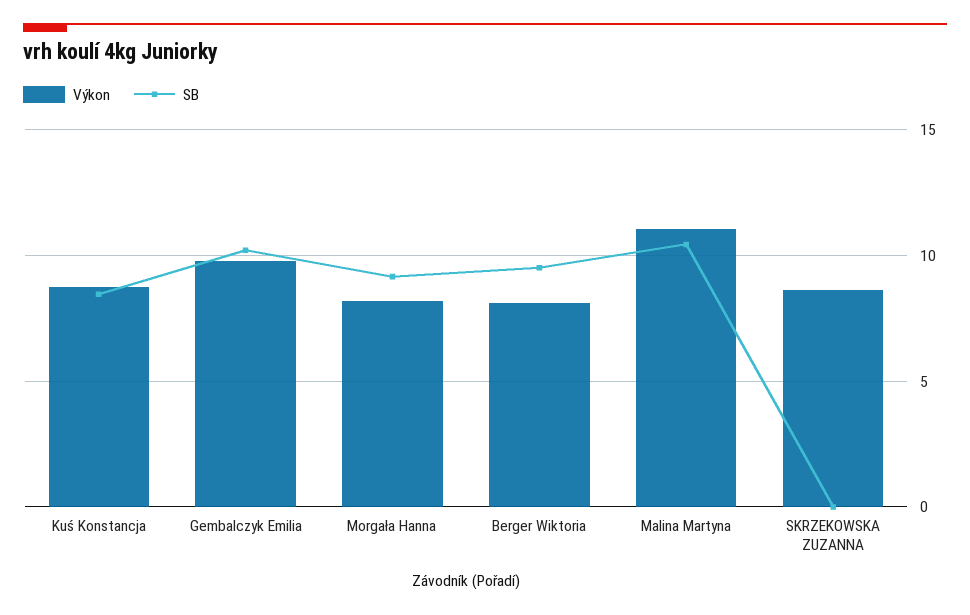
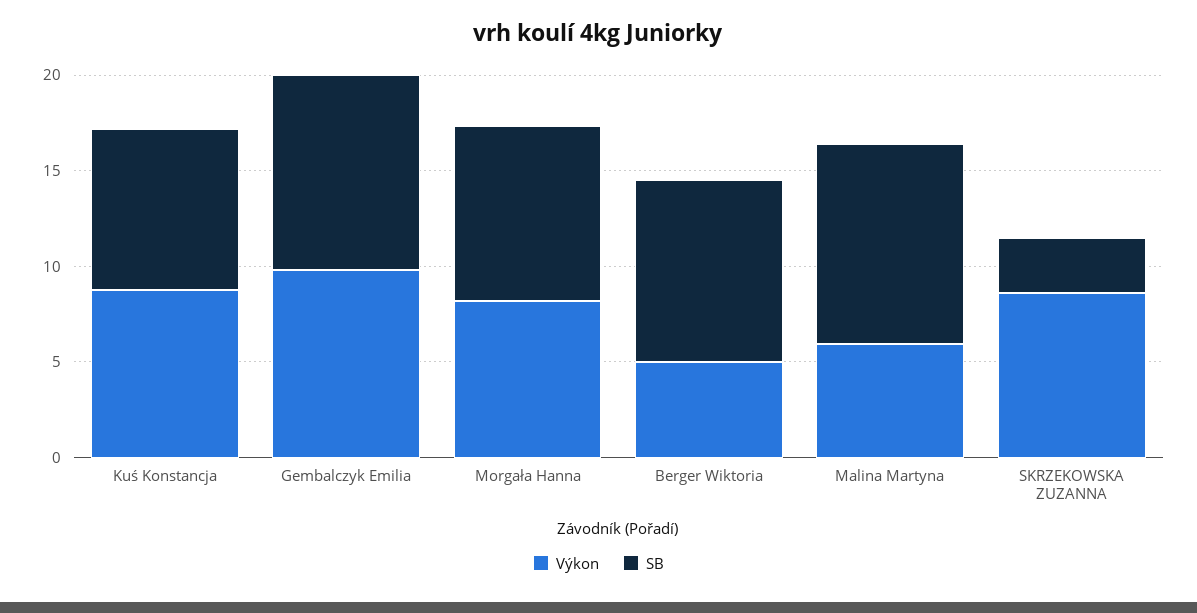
Výkon, Berger Wiktoria: 8 -> 5
Výkon, Malina Martyna: 11 -> 6
SB, SKRZEKOWSKA ZUZANNA: 0 -> 3

